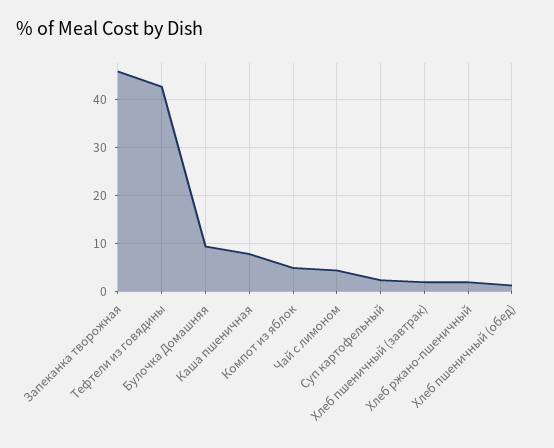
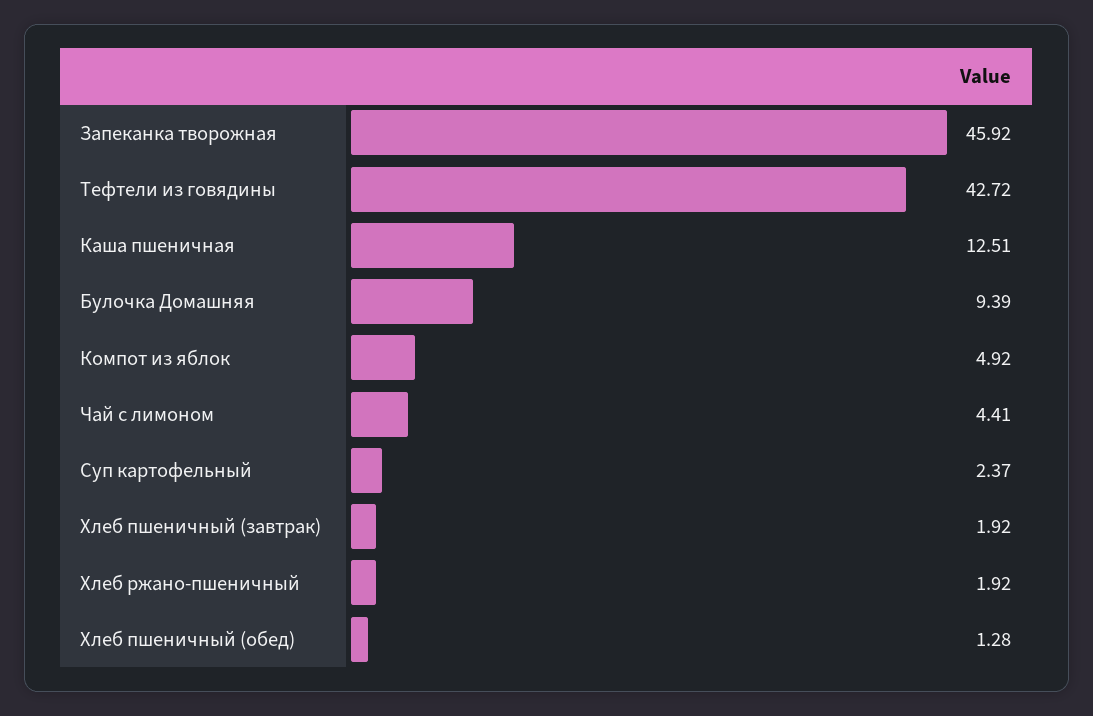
Каша пшеничная: 8 -> 12.51

